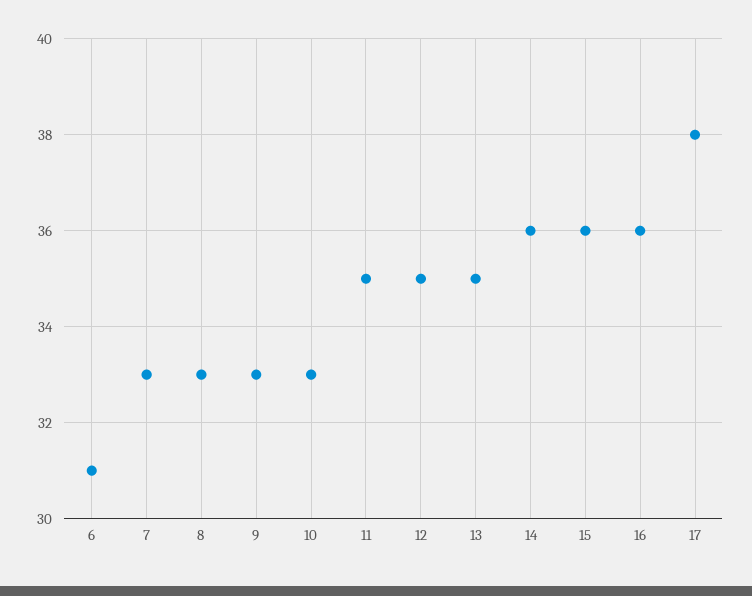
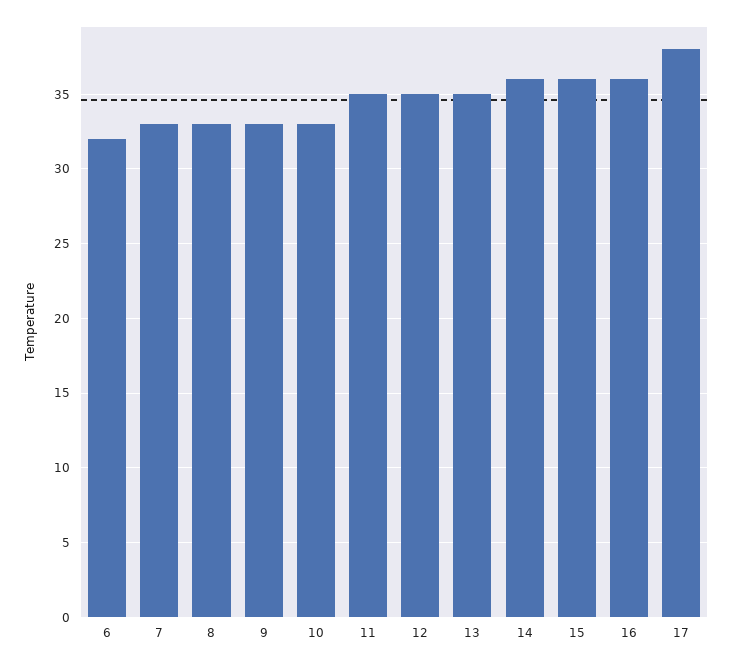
6: 31 -> 32

